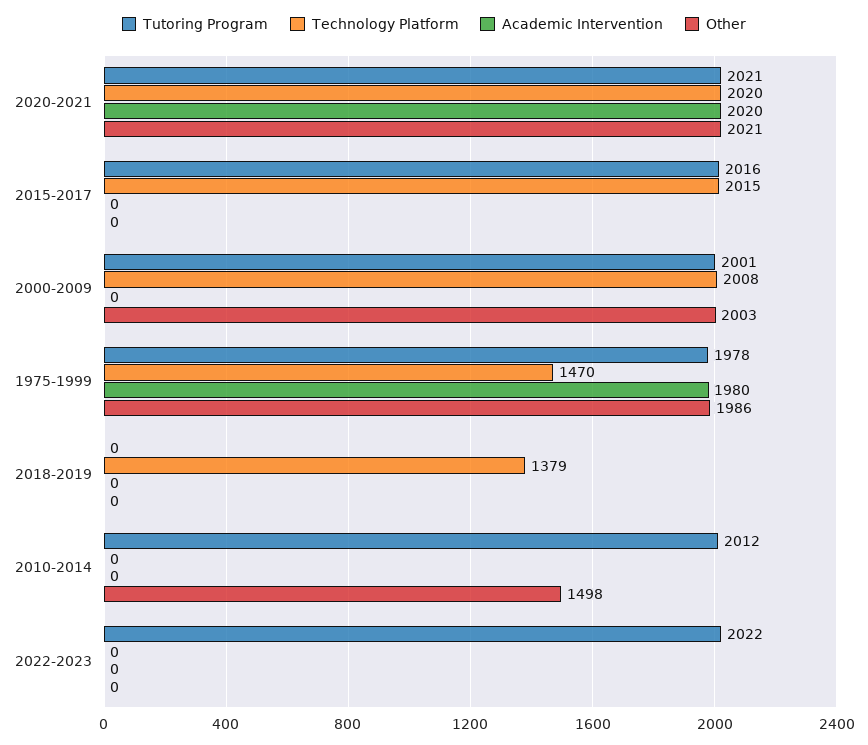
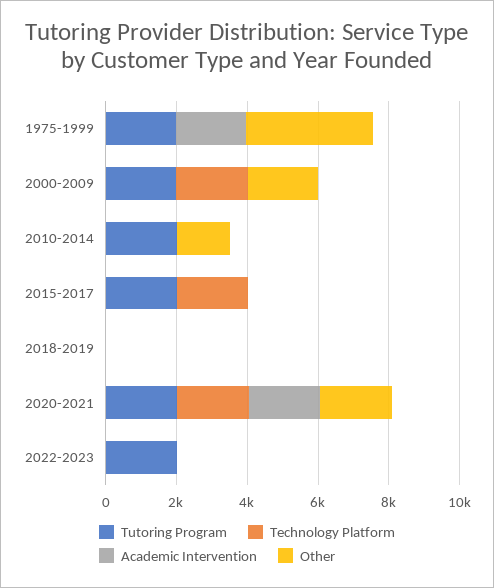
Technology Platform, 1975-1999: 1470 -> 0
Other, 1975-1999: 1986 -> 3500
Technology Platform, 2018-2019: 1379 -> 0

